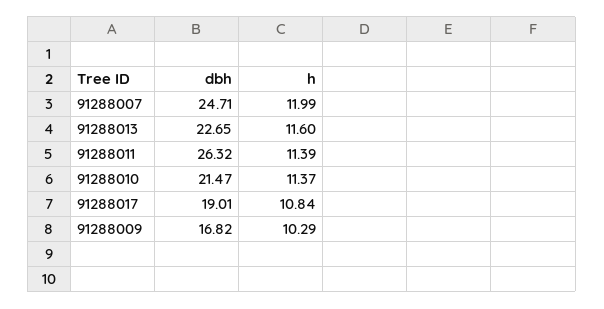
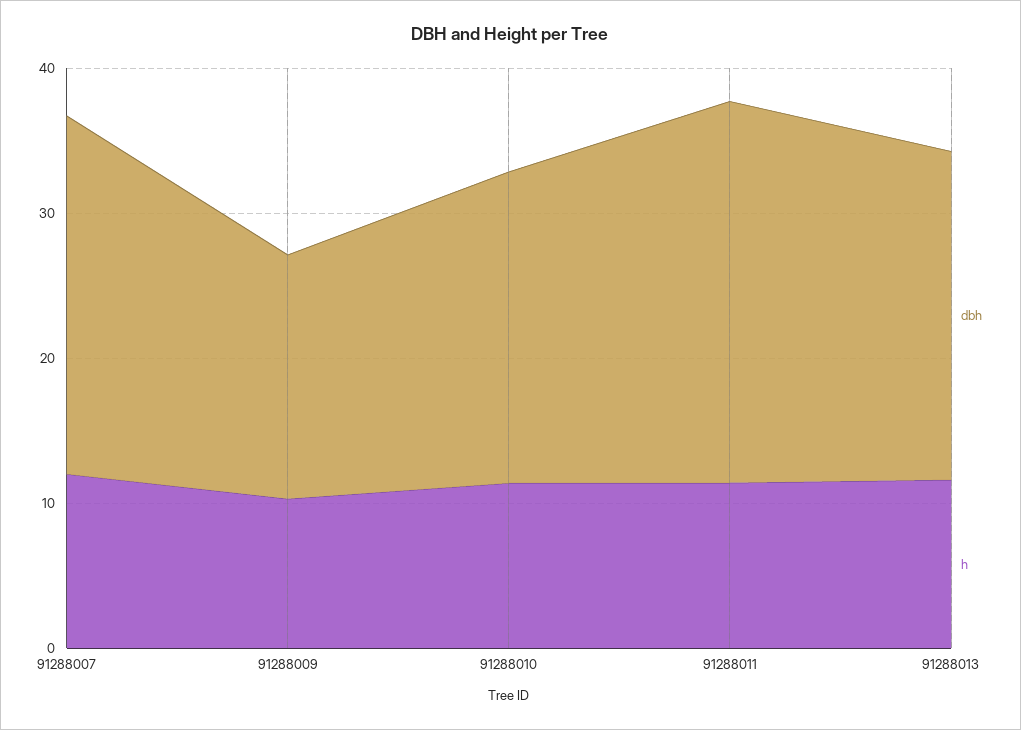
dbh, 91288017: 19.01 -> none
h, 91288017: 10.84 -> none

